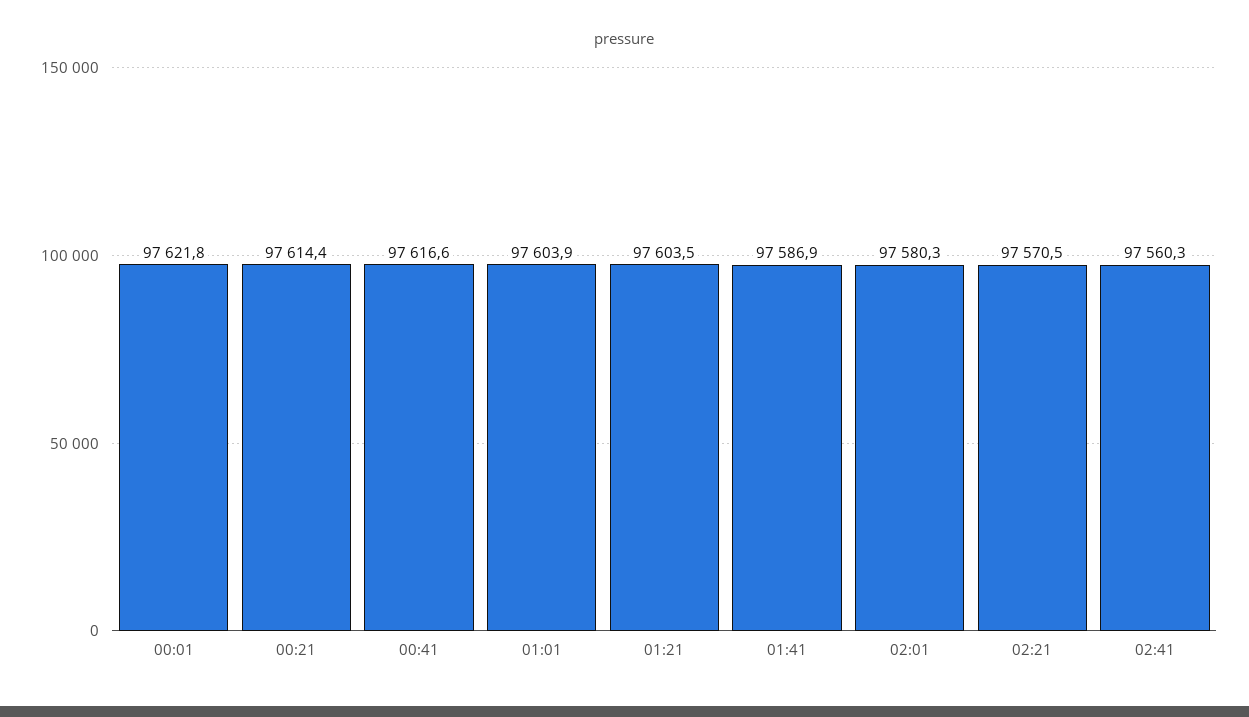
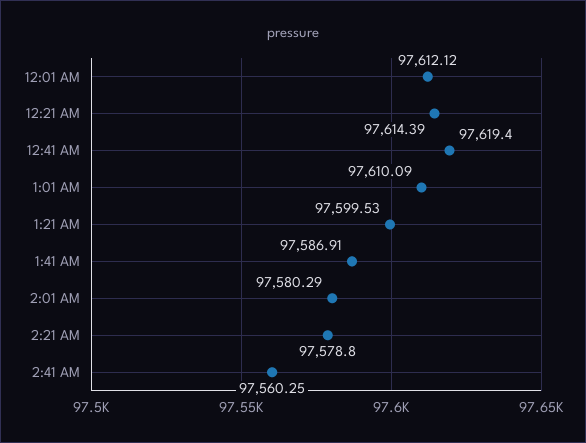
00:01: 97621.8 -> 97612.12
00:41: 97616.6 -> 97619.4
01:01: 97603.9 -> 97610.09
01:21: 97603.5 -> 97599.53
02:21: 97570.5 -> 97578.8

